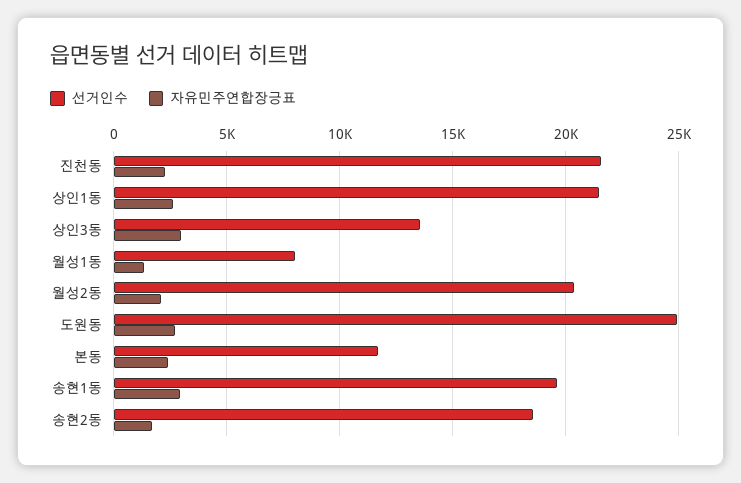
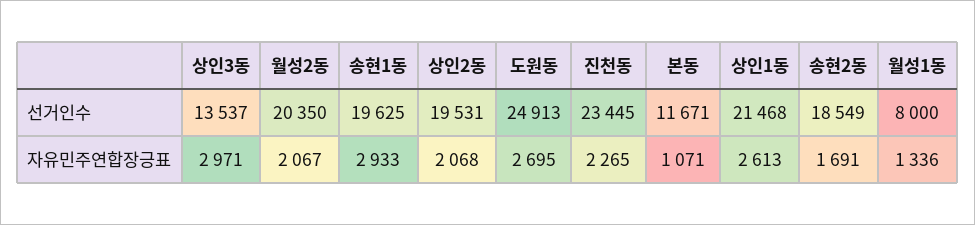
선거인수, 진천동: 21500 -> 23445
자유민주연합장긍표, 본동: 2500 -> 1071
선거인수, 상인2동: none -> 19531
자유민주연합장긍표, 상인2동: none -> 2068

